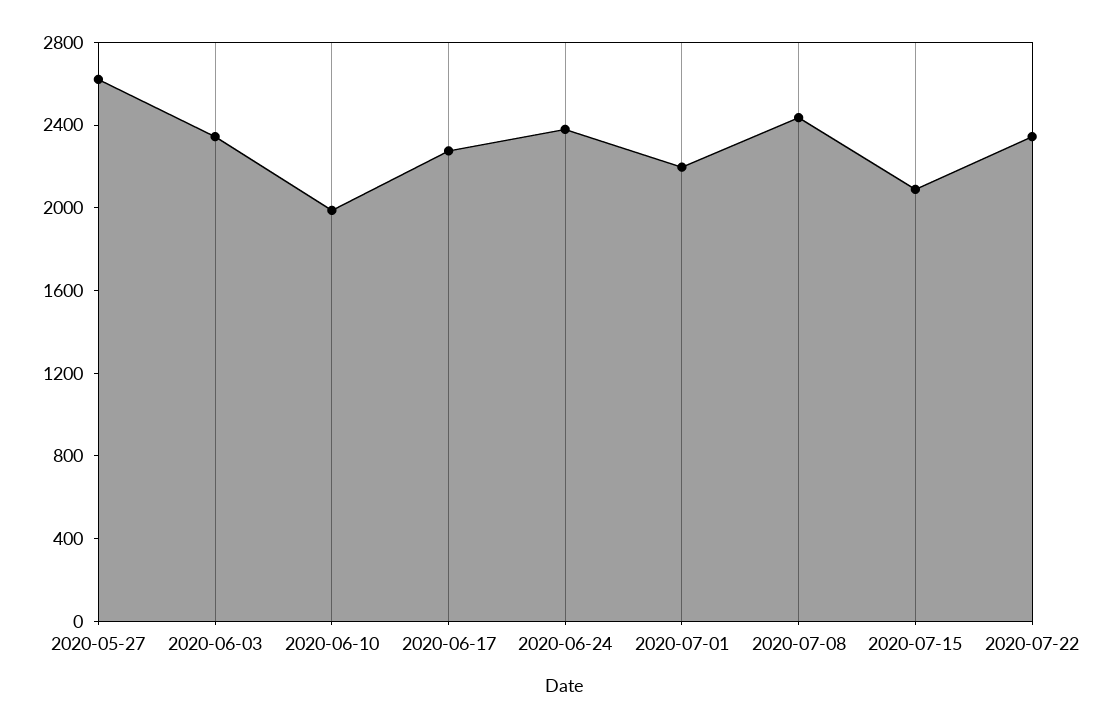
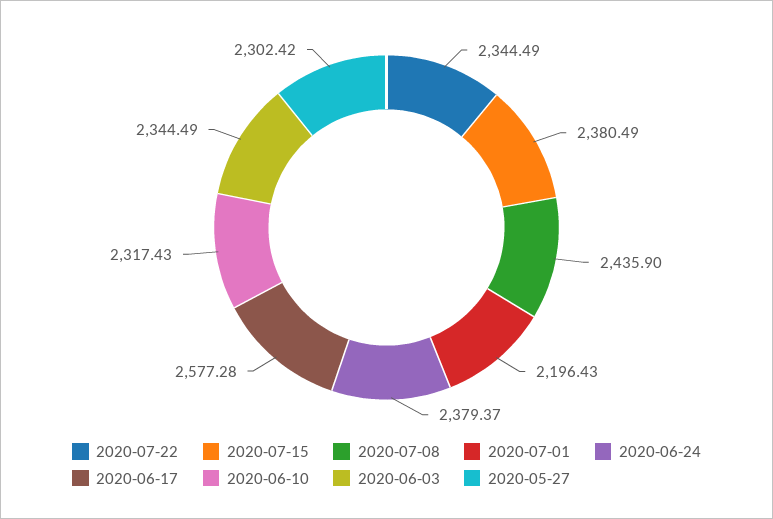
2020-05-27: 2600 -> 2302.42
2020-06-10: 2000 -> 2317.43
2020-06-17: 2300 -> 2577.28
2020-07-15: 2100 -> 2380.49

